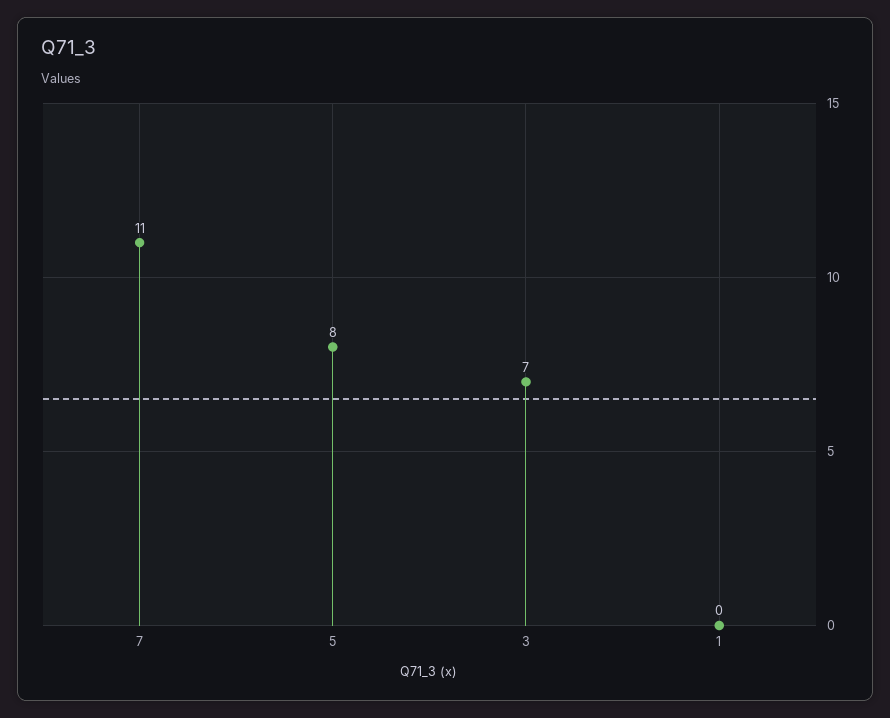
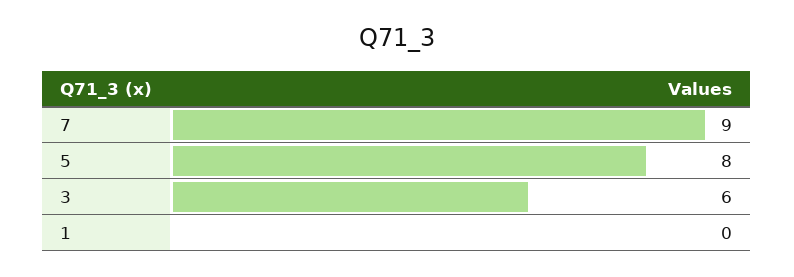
7: 11 -> 9
3: 7 -> 6

